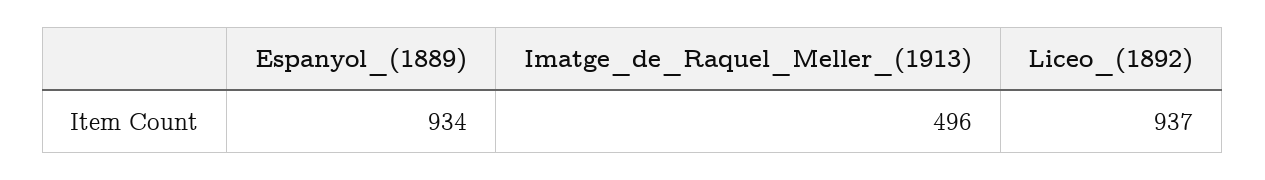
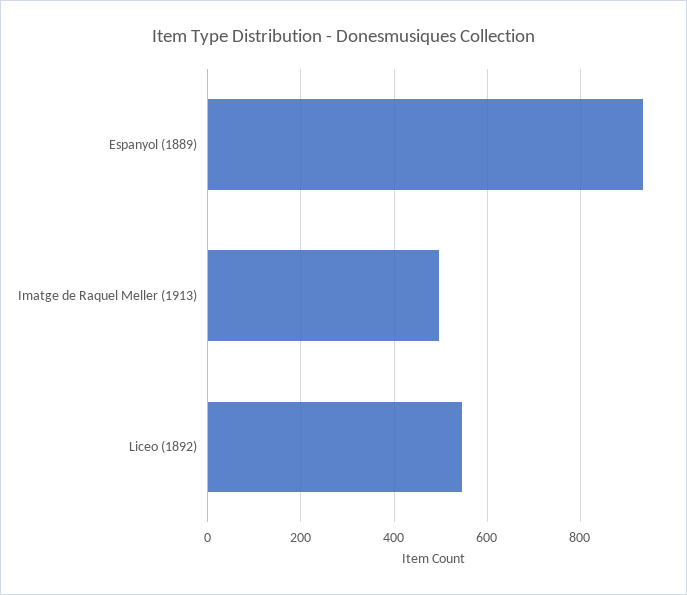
Liceo_(1892): 937 -> 540

